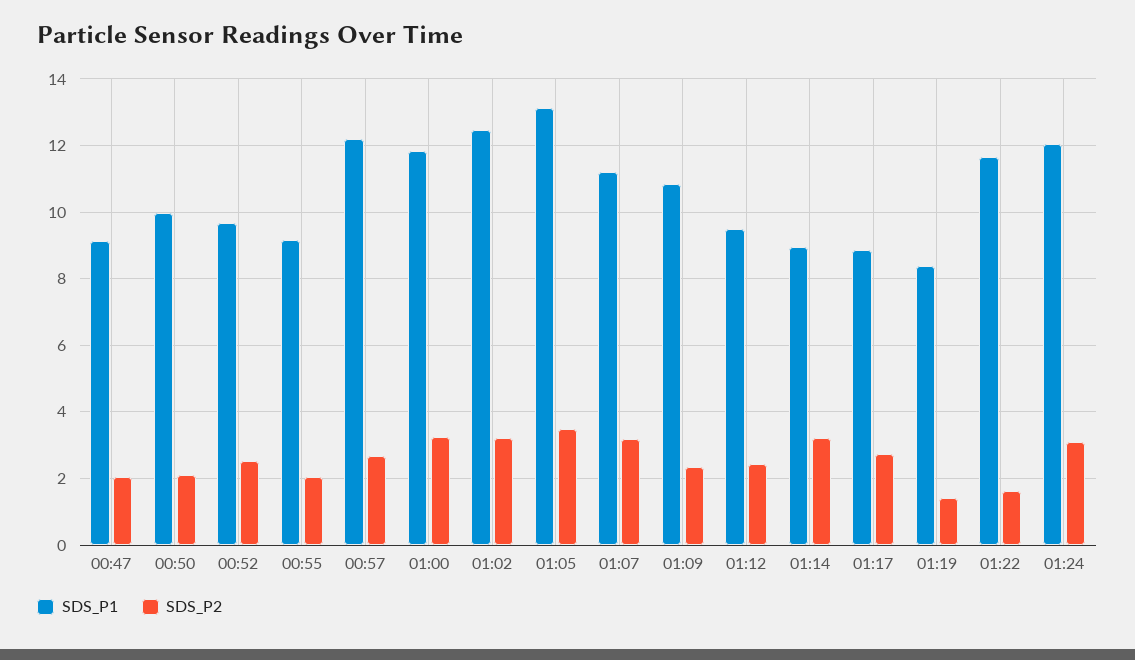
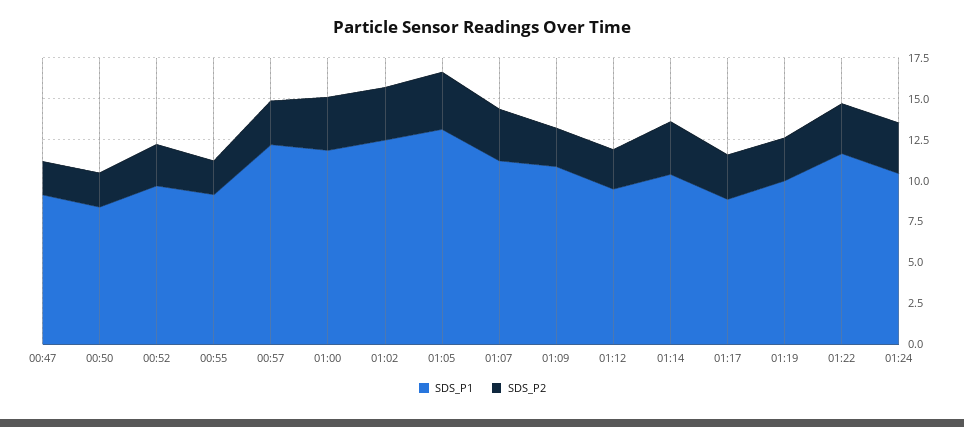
SDS_P1, 00:50: 10 -> 8.5
SDS_P1, 01:14: 9 -> 10.5
SDS_P1, 01:19: 8.4 -> 10
SDS_P2, 01:19: 1.4 -> 2.5
SDS_P2, 01:22: 1.6 -> 3
SDS_P1, 01:24: 12 -> 10.5

